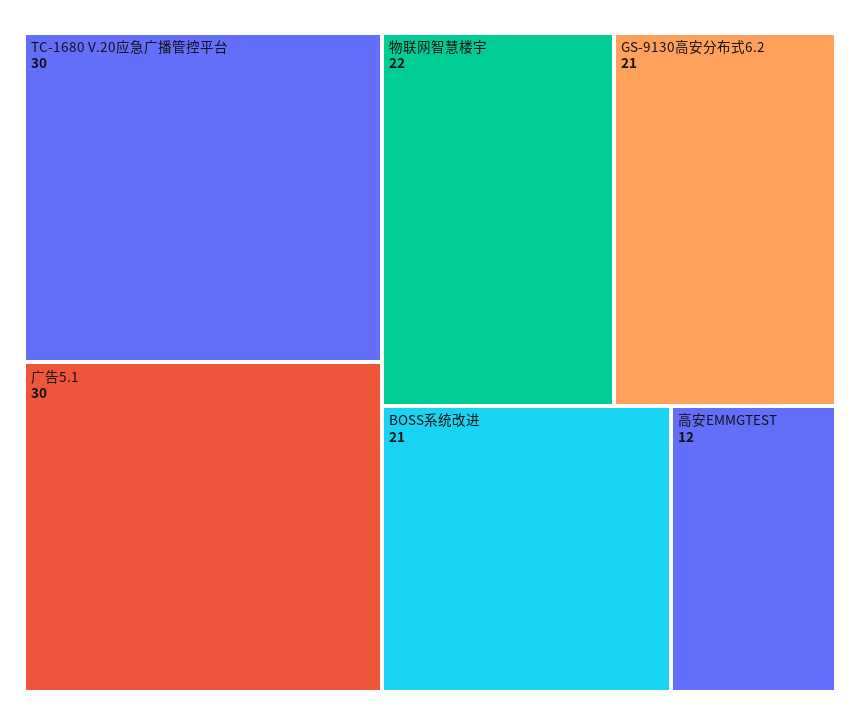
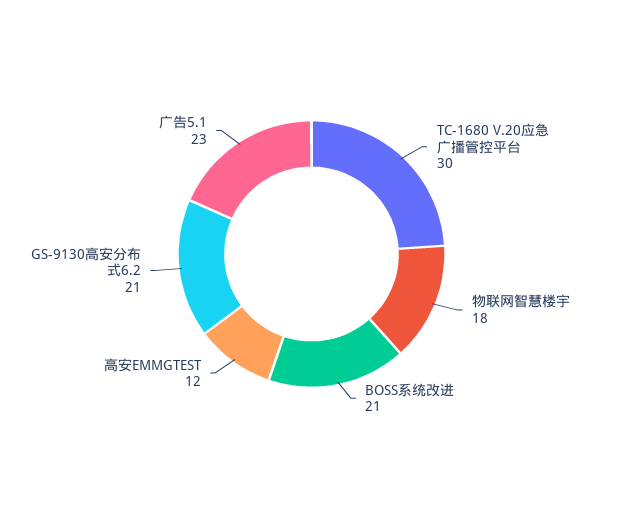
广告5.1: 30 -> 23
物联网智慧楼宇: 22 -> 18

